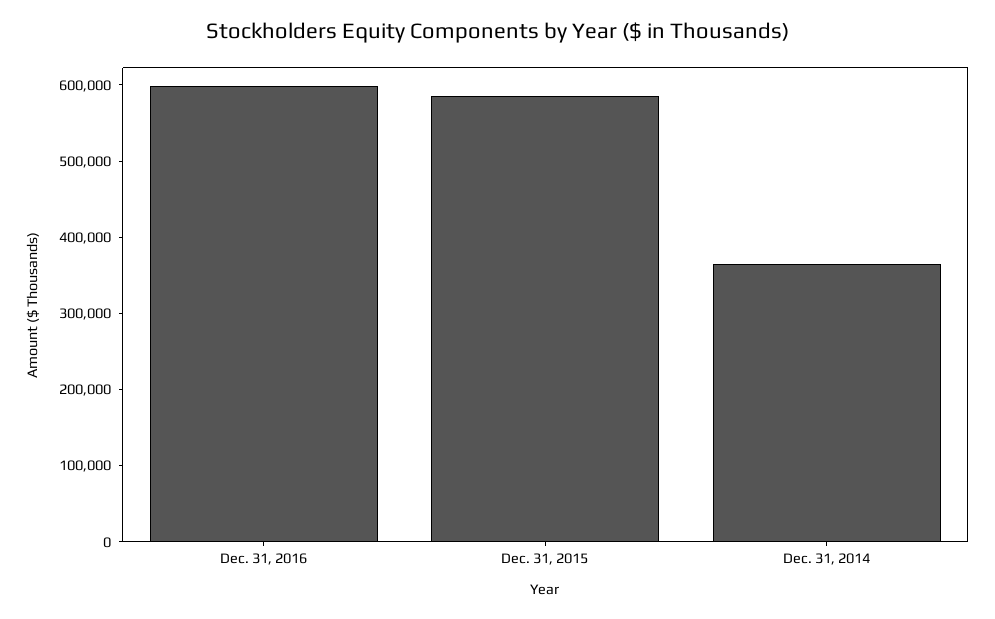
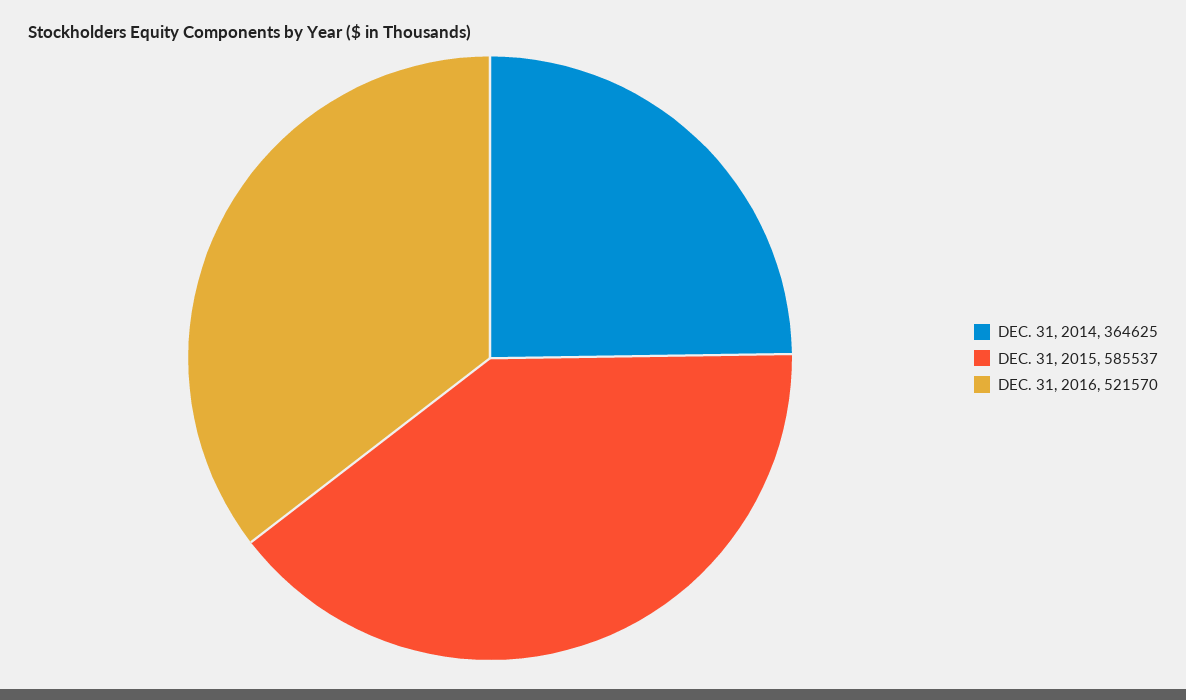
Dec. 31, 2016: 600000 -> 521570

